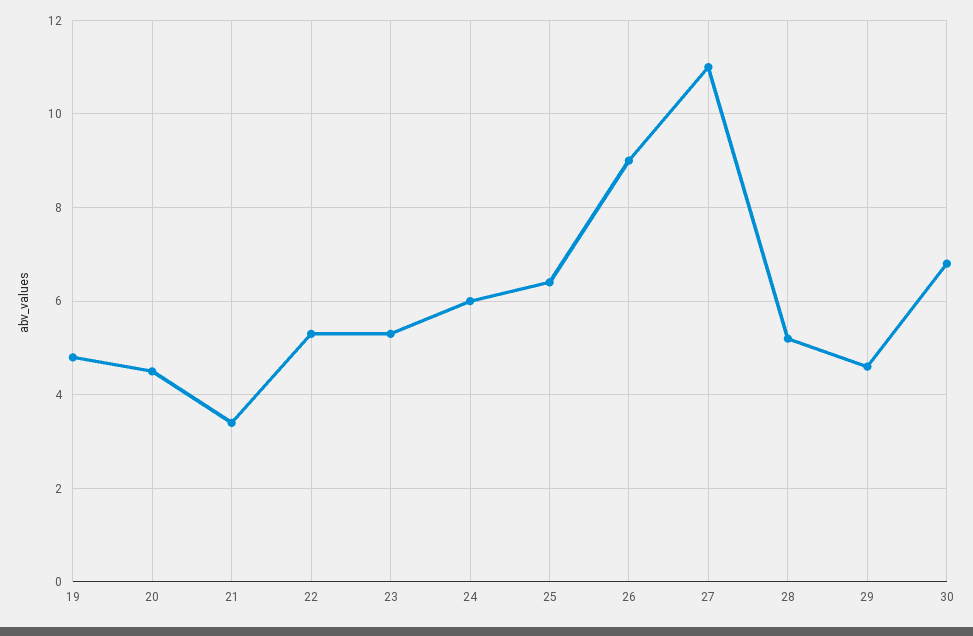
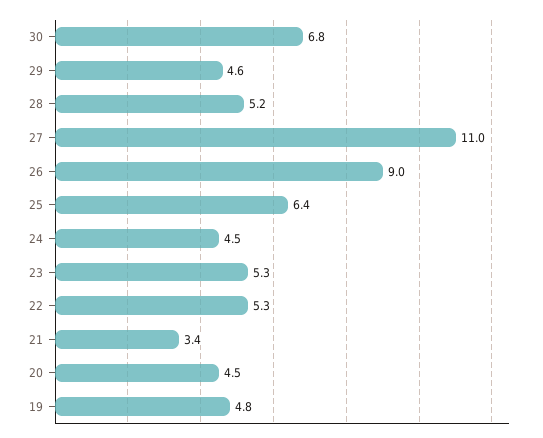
24: 6 -> 4.5

